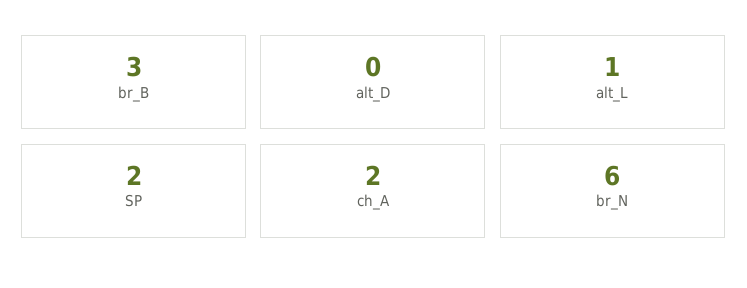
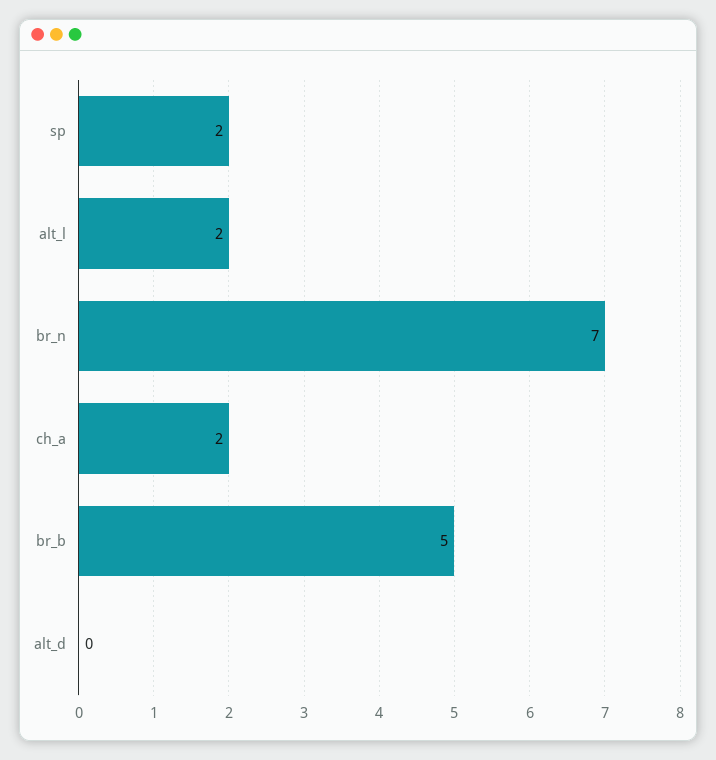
br_B: 3 -> 5
alt_L: 1 -> 2
br_N: 6 -> 7

